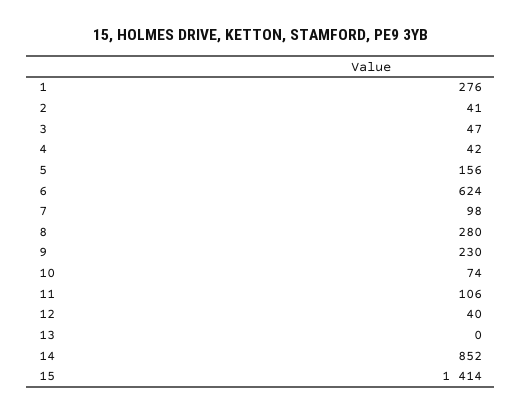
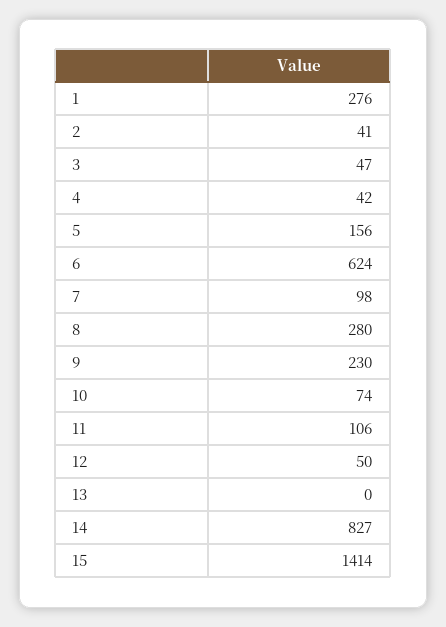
12: 40 -> 50
14: 852 -> 827

